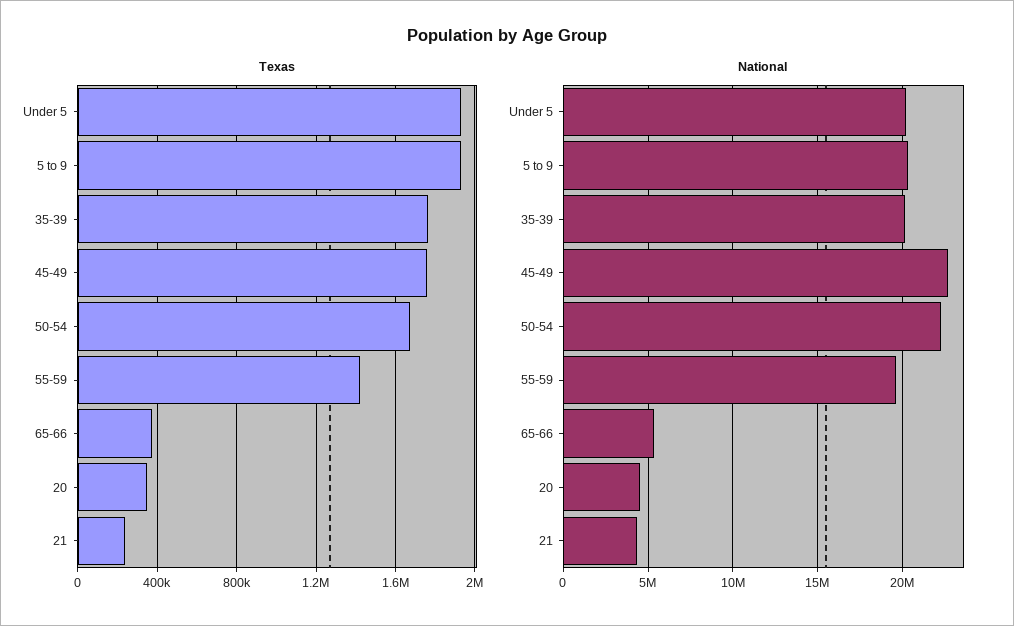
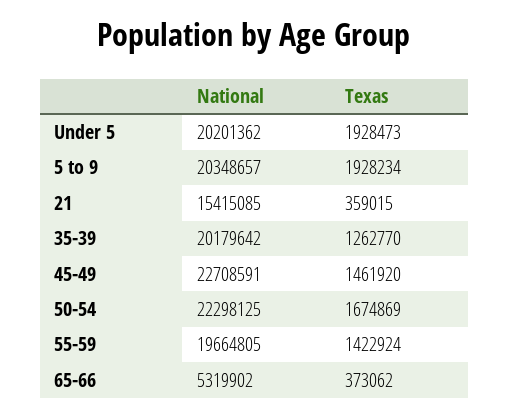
Texas, 35-39: 1750000 -> 1262770
Texas, 45-49: 1750000 -> 1461920
Texas, 20: 350000 -> none
Texas, 21: 250000 -> 359015
National, 20: 4500000 -> none
National, 21: 4500000 -> 15415085

